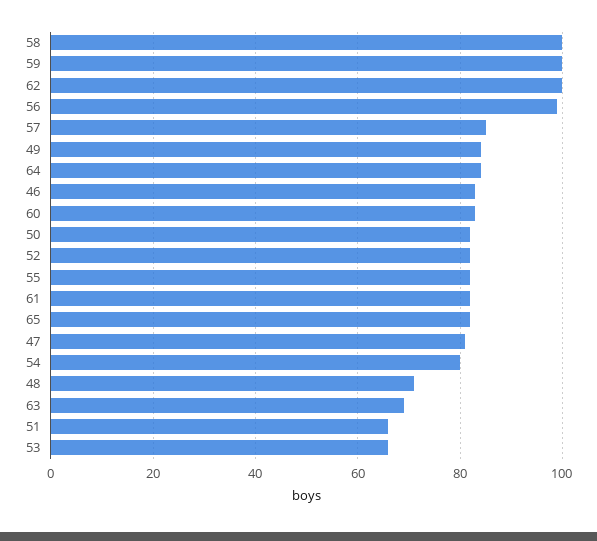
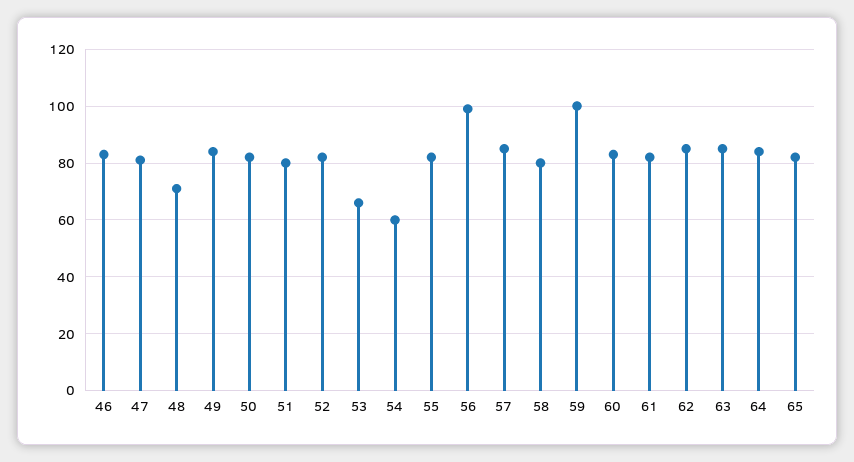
58: 100 -> 80
62: 100 -> 85
54: 80 -> 60
63: 70 -> 85
51: 65 -> 80

